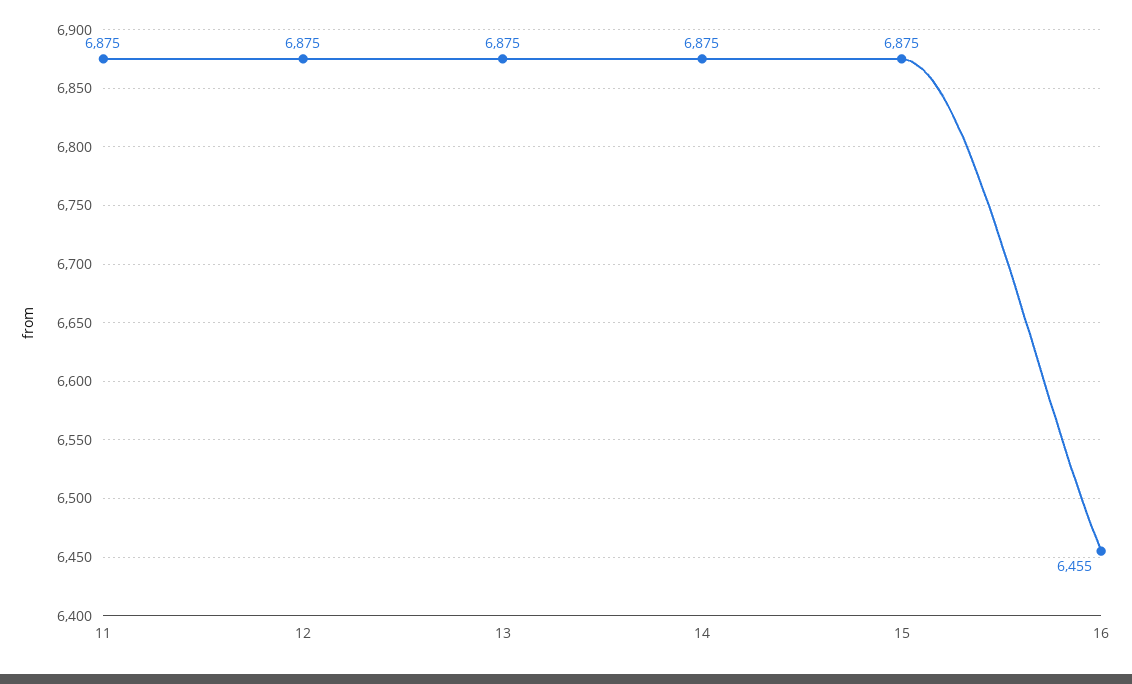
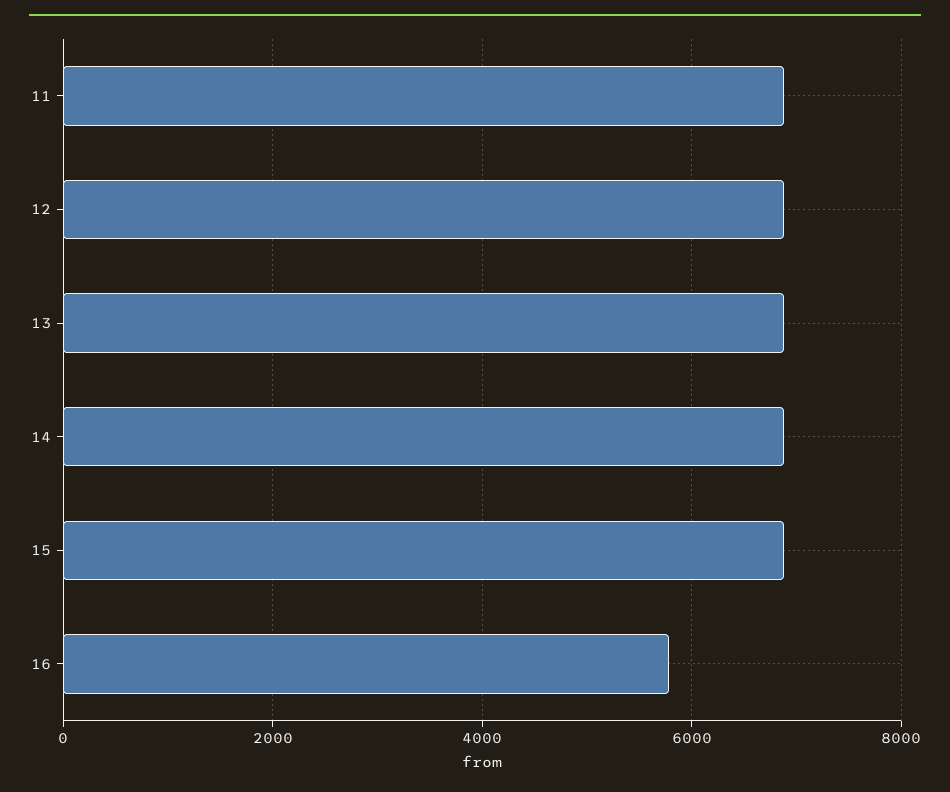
16: 6455 -> 5800

